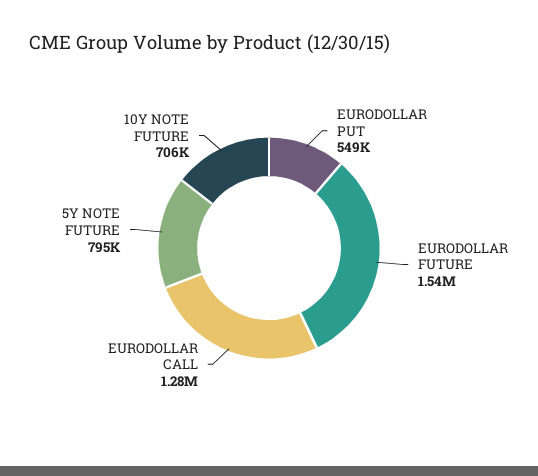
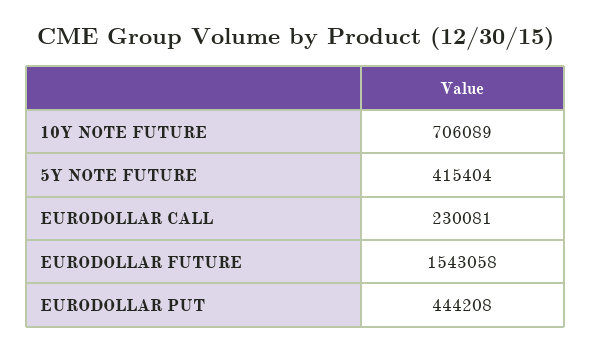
EURODOLLAR PUT: 549000 -> 444208
EURODOLLAR CALL: 1280000 -> 230081
5Y NOTE FUTURE: 795000 -> 415404

